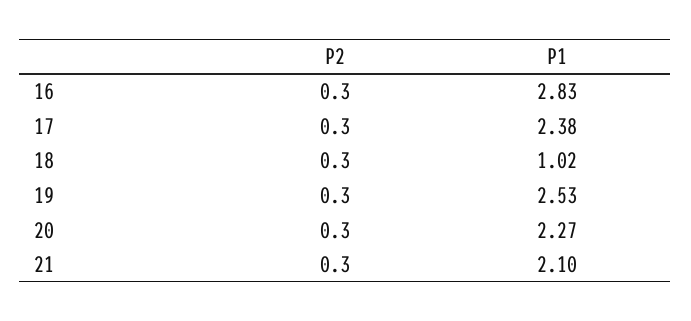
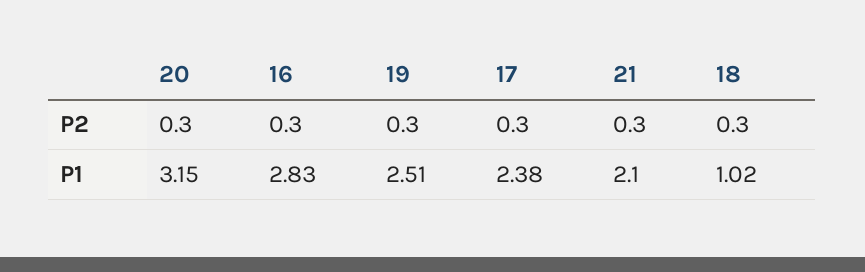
P1, 19: 2.53 -> 2.51
P1, 20: 2.27 -> 3.15

